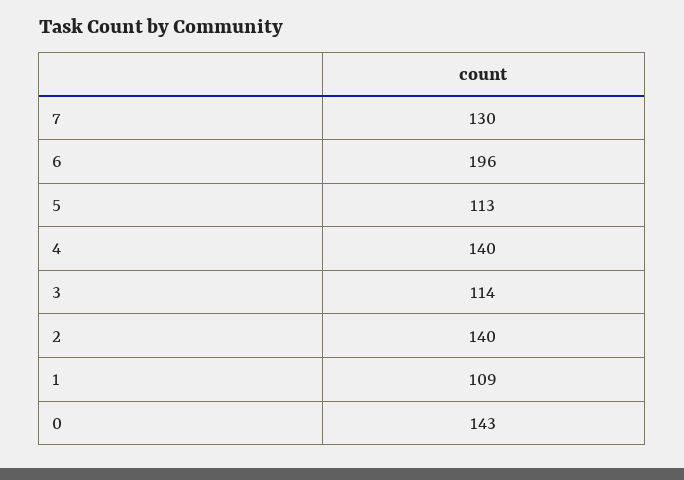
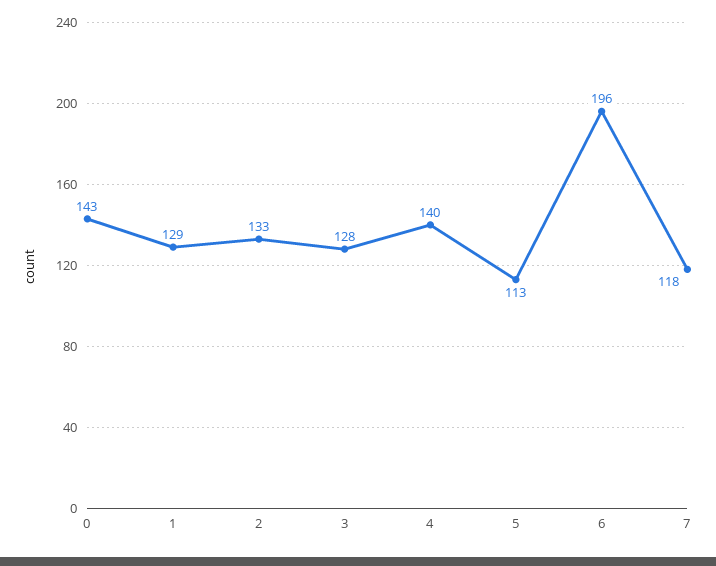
7: 130 -> 118
3: 114 -> 128
2: 140 -> 133
1: 109 -> 129

